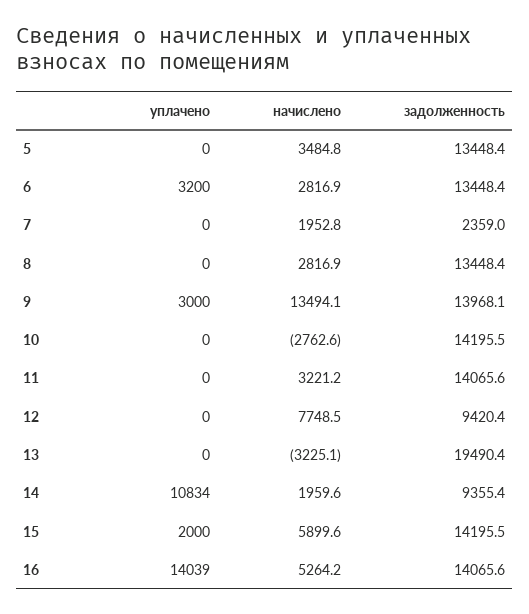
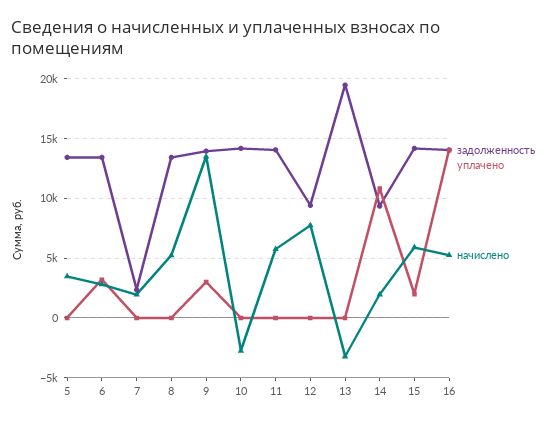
начислено, 8: 2816.9 -> 5000
начислено, 11: 3221.2 -> 6000

